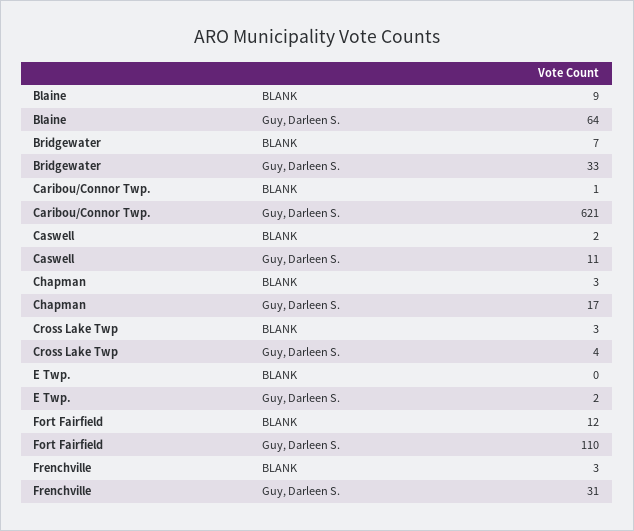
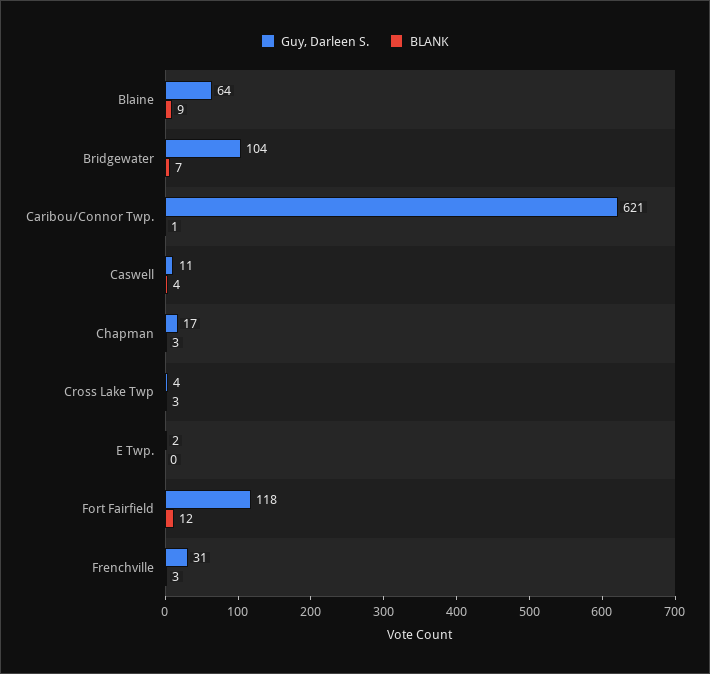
Guy, Darleen S., Bridgewater: 33 -> 104
BLANK, Caswell: 2 -> 4
Guy, Darleen S., Fort Fairfield: 110 -> 118

